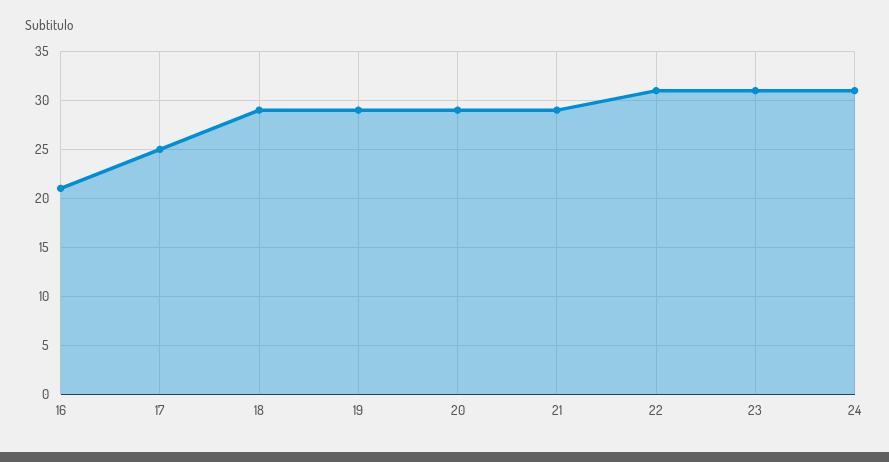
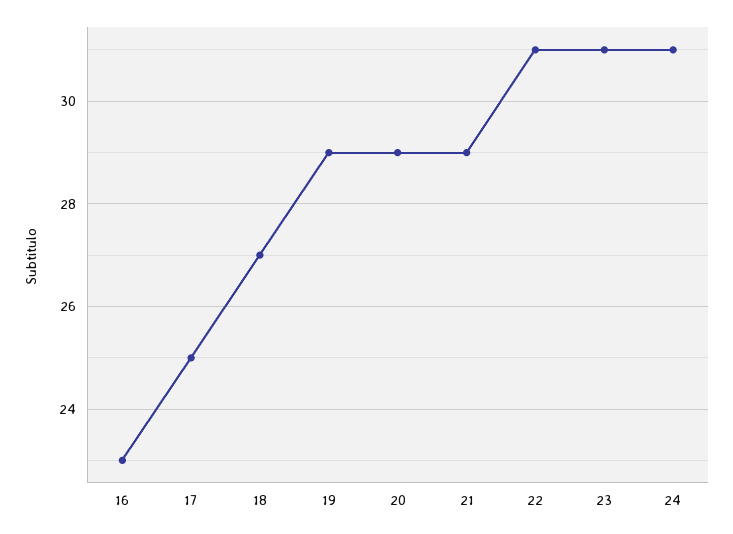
16: 21 -> 23
18: 29 -> 27

